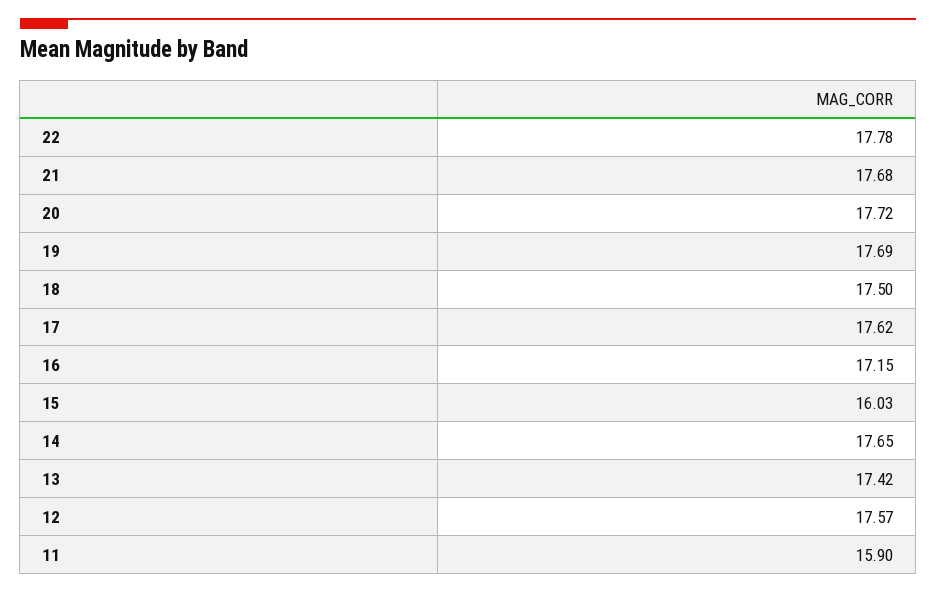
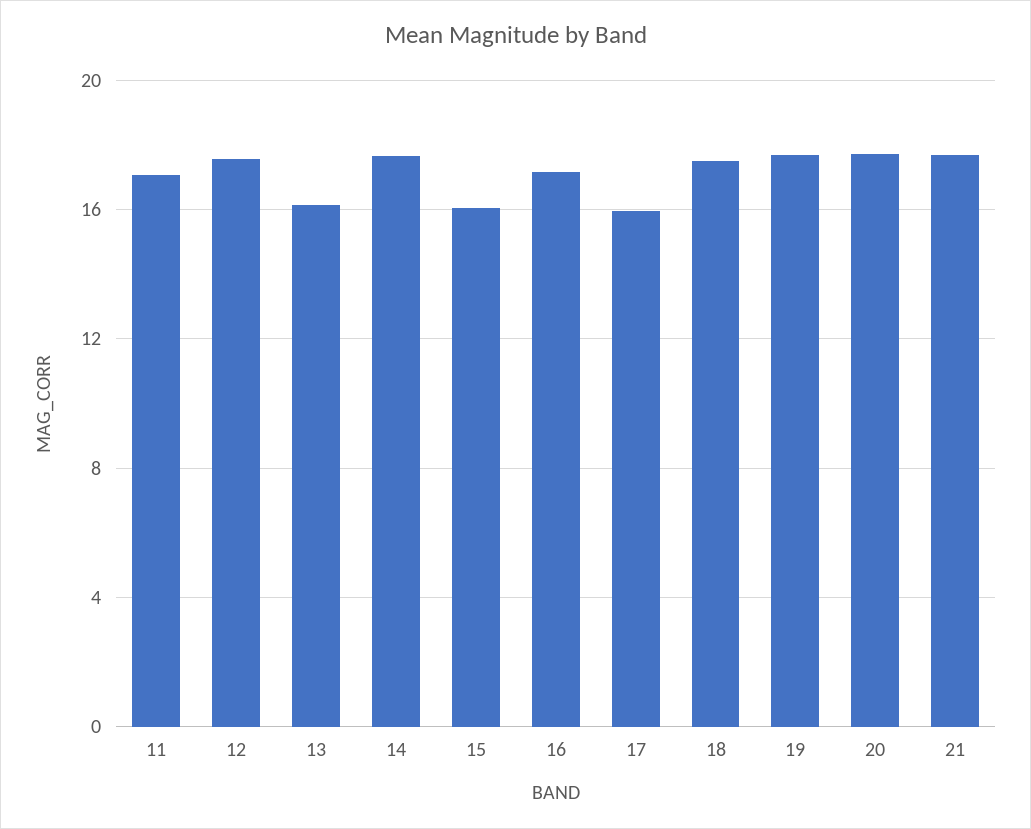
22: 17.78 -> none
17: 17.62 -> 16
13: 17.42 -> 16
11: 15.9 -> 17

